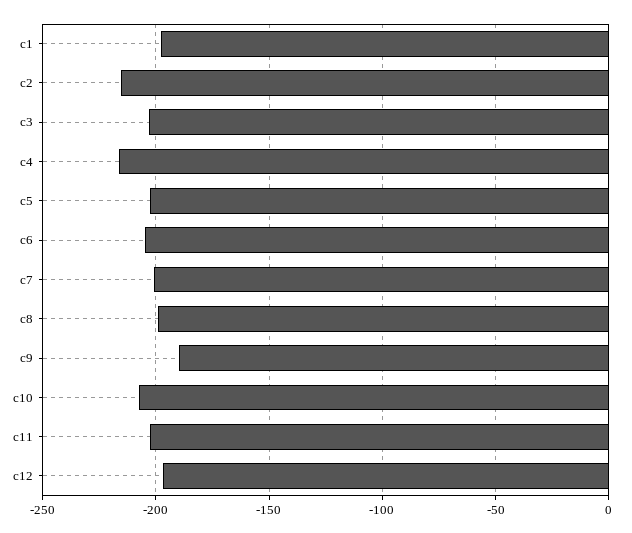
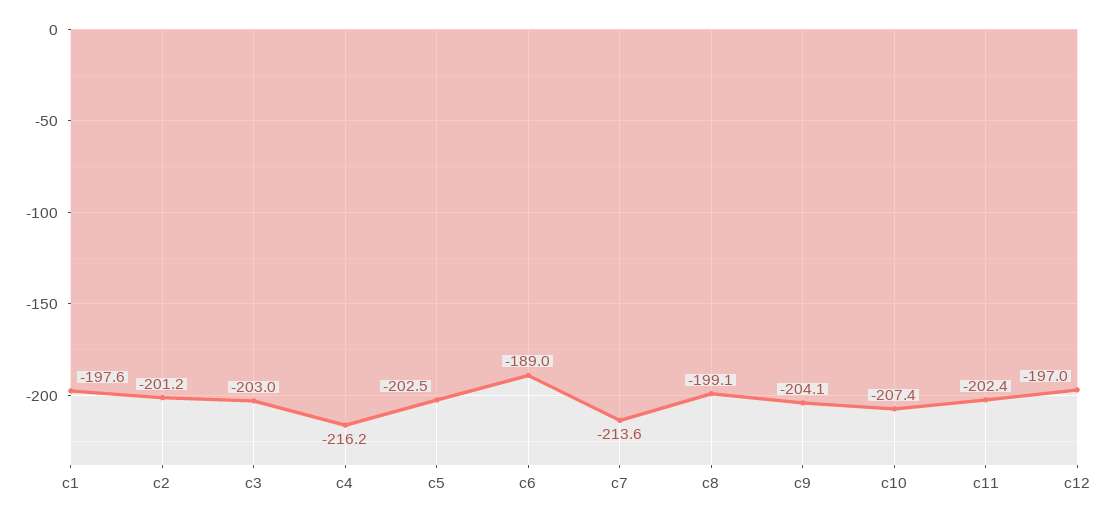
c2: -215 -> -201.2
c6: -205 -> -189
c7: -200 -> -213.6
c9: -190 -> -204.1

